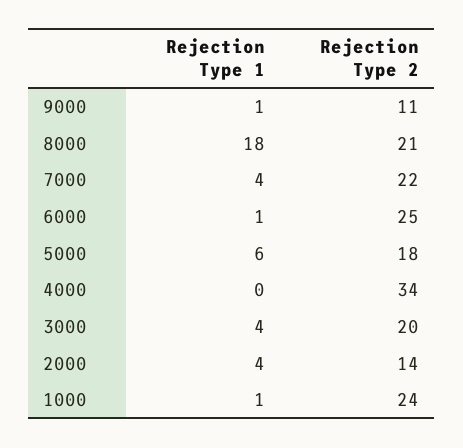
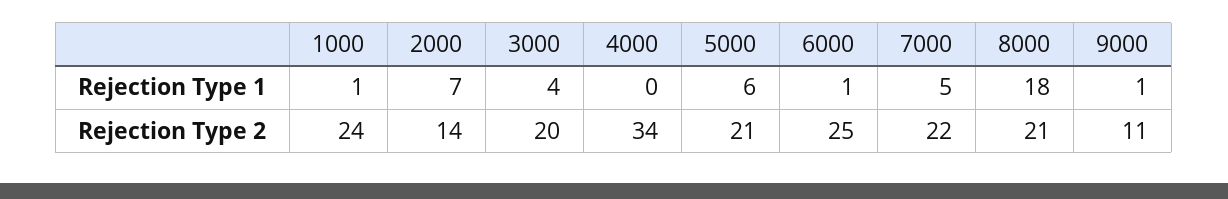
Rejection Type 1, 7000: 4 -> 5
Rejection Type 2, 5000: 18 -> 21
Rejection Type 1, 2000: 4 -> 7

